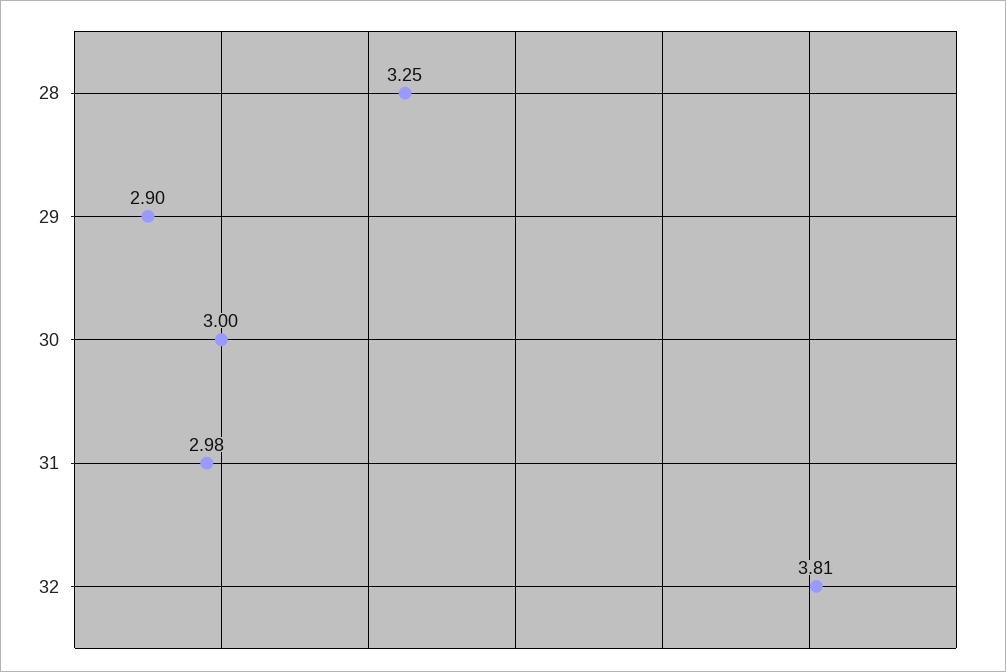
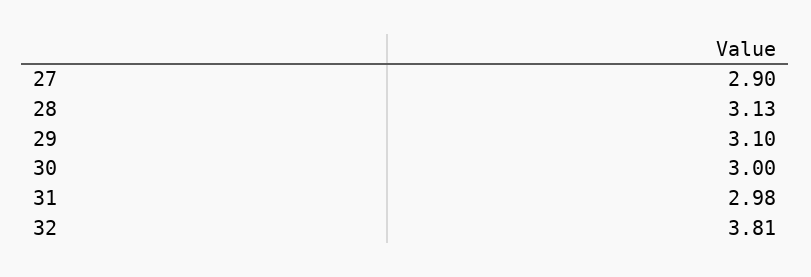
28: 3.25 -> 3.13
29: 2.9 -> 3.1
27: none -> 2.9

